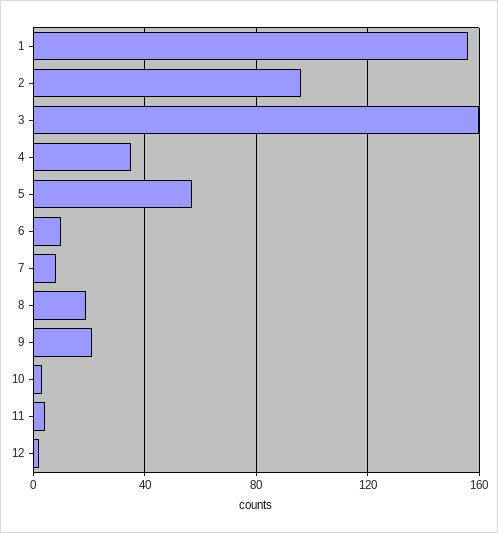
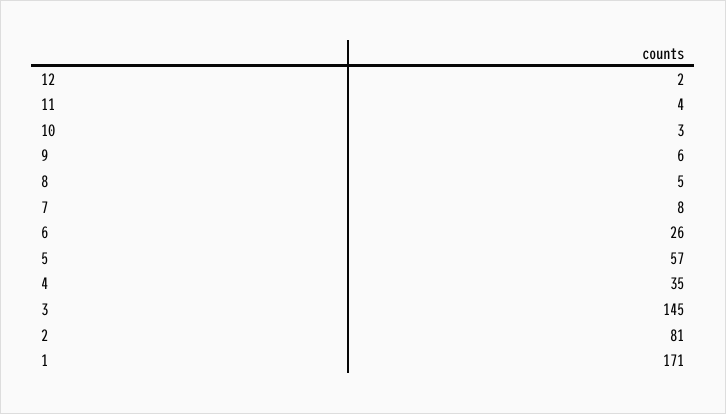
1: 155 -> 171
2: 95 -> 81
3: 160 -> 145
6: 10 -> 26
8: 20 -> 5
9: 20 -> 6

